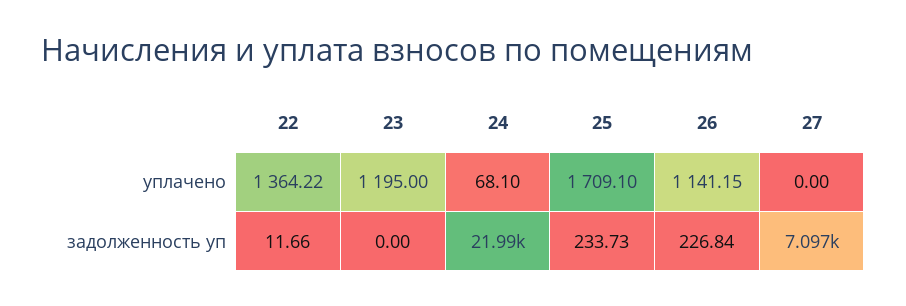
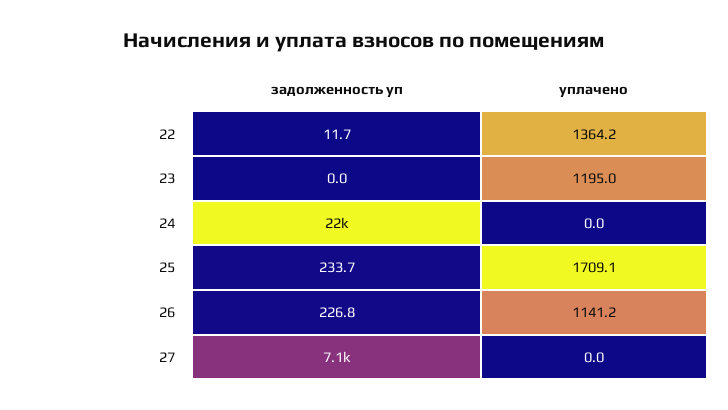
24, уплачено: 68.1 -> 0

